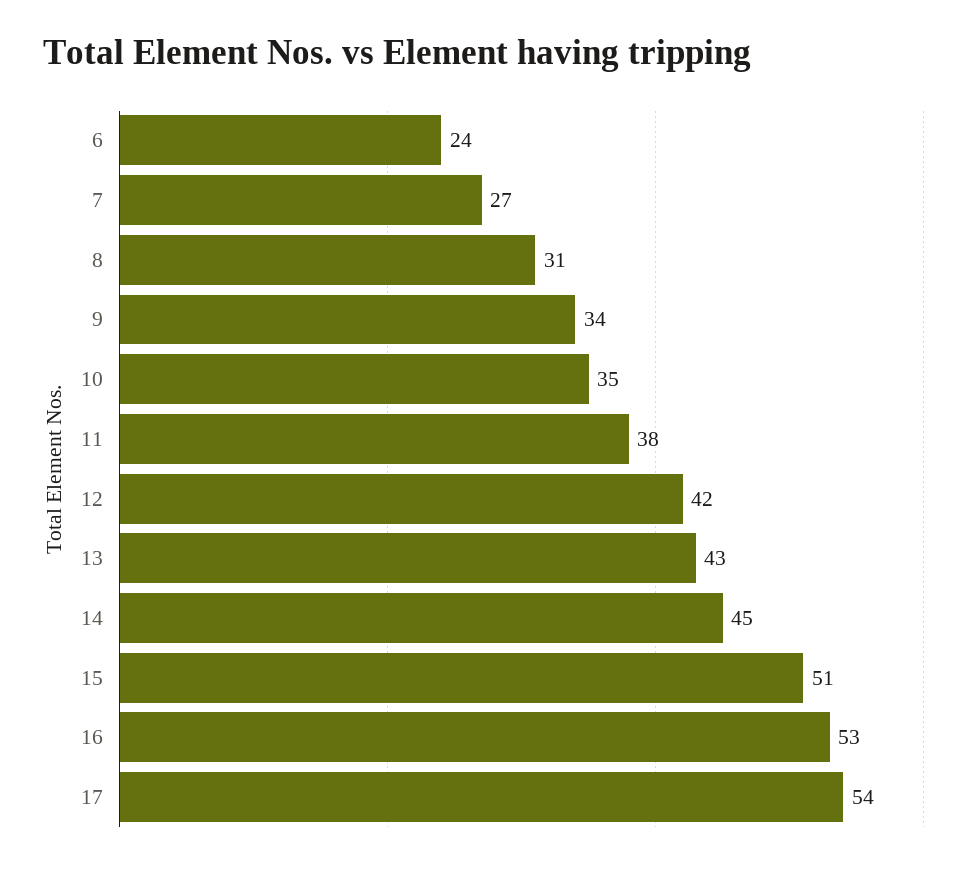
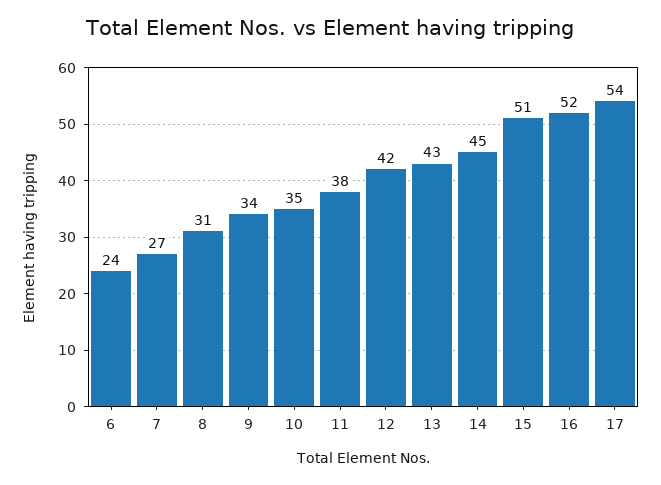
16: 53 -> 52

